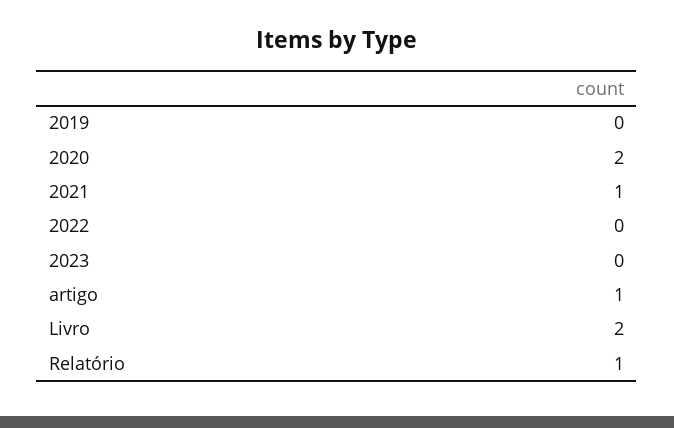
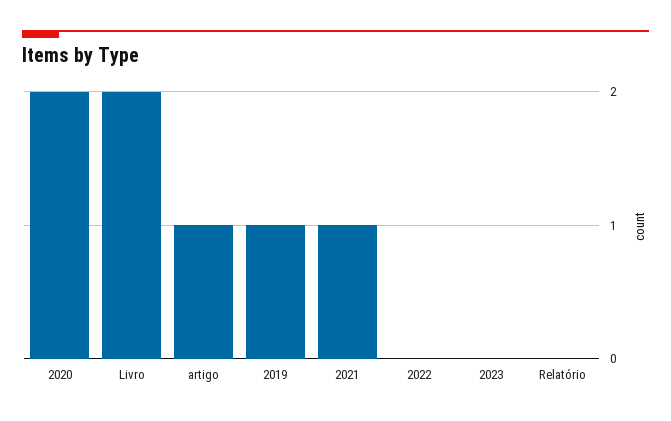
2019: 0 -> 1
Relatório: 1 -> 0

